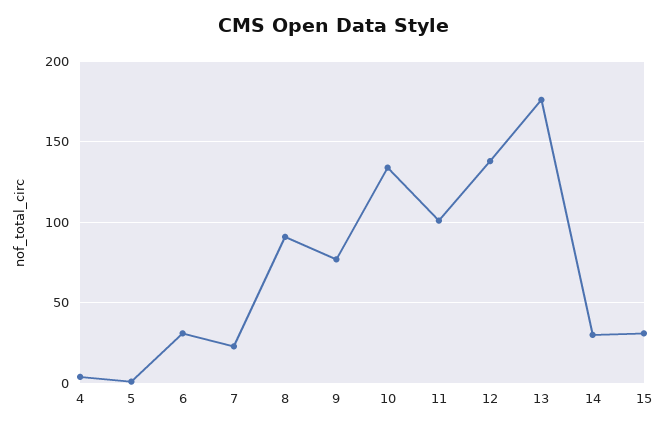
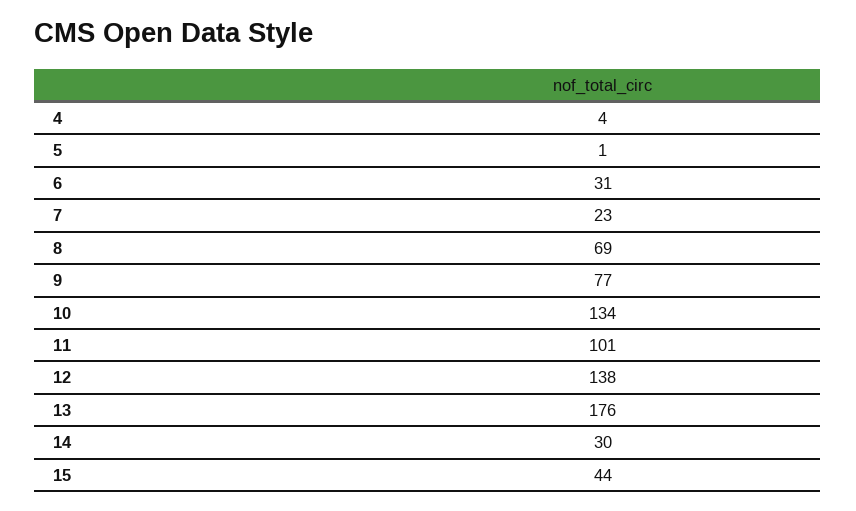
8: 90 -> 69
15: 30 -> 44

